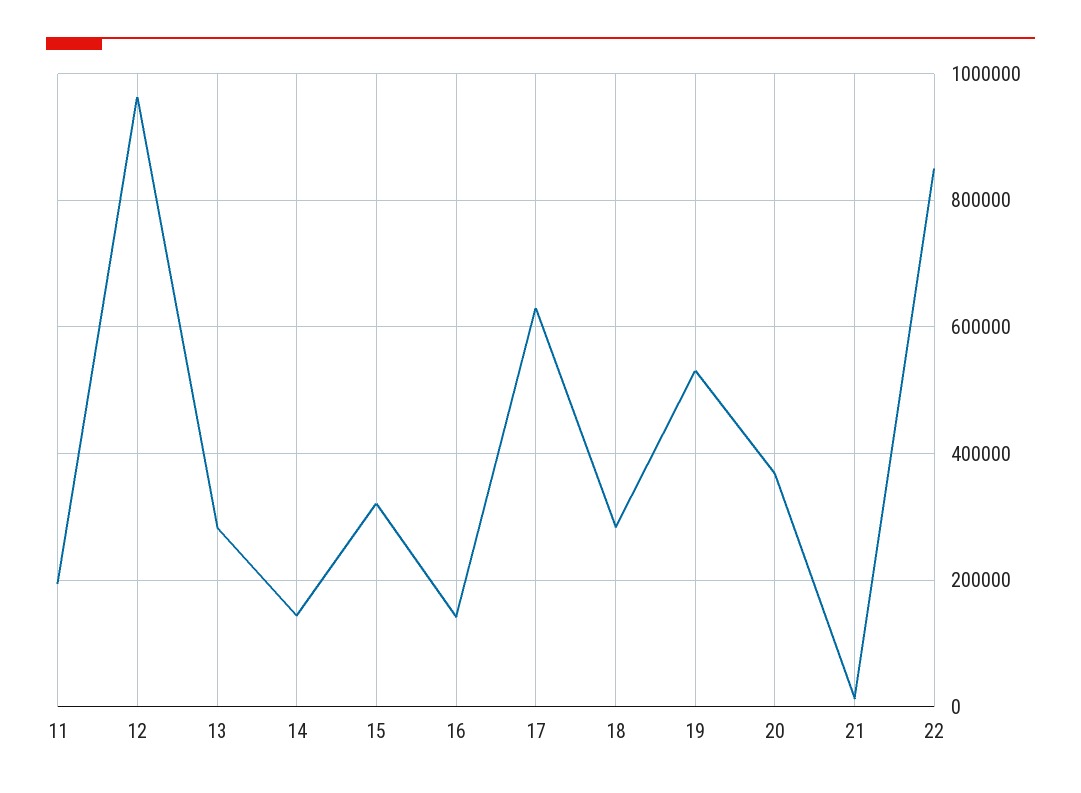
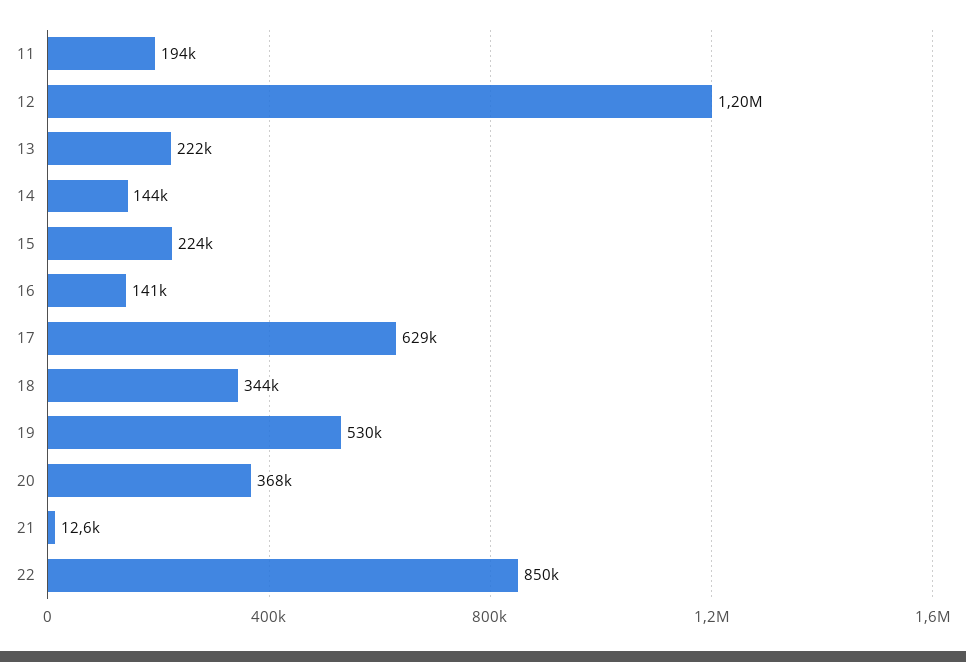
12: 960000 -> 1200000
13: 280000 -> 222000
15: 320000 -> 224000
18: 280000 -> 344000

